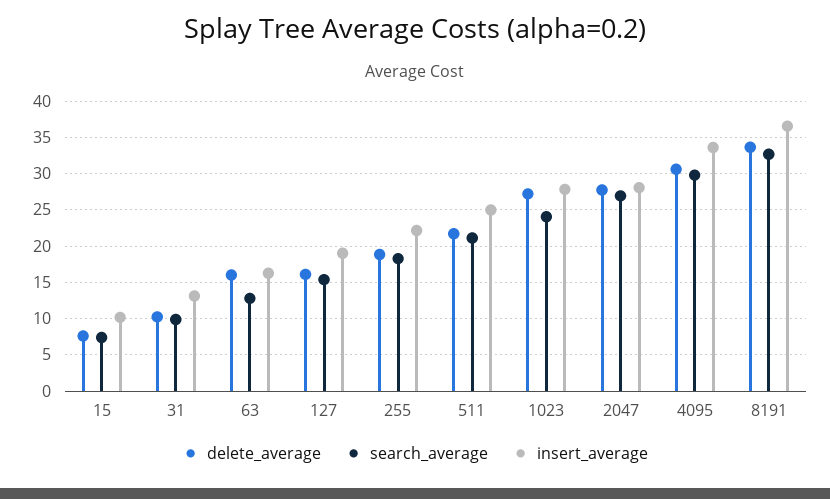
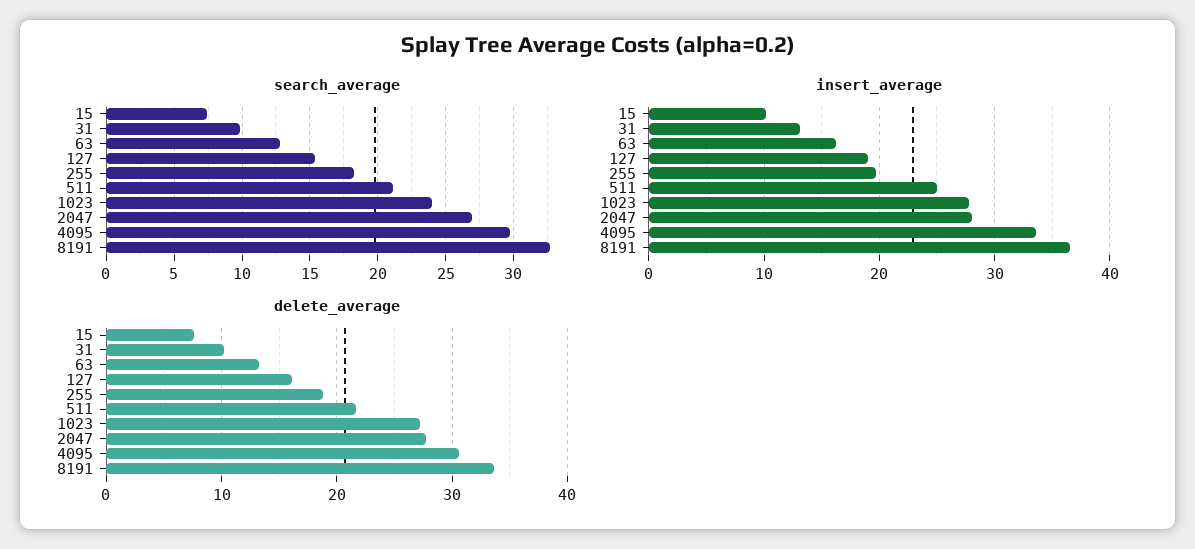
delete_average, 63: 16 -> 13
insert_average, 255: 22 -> 20

